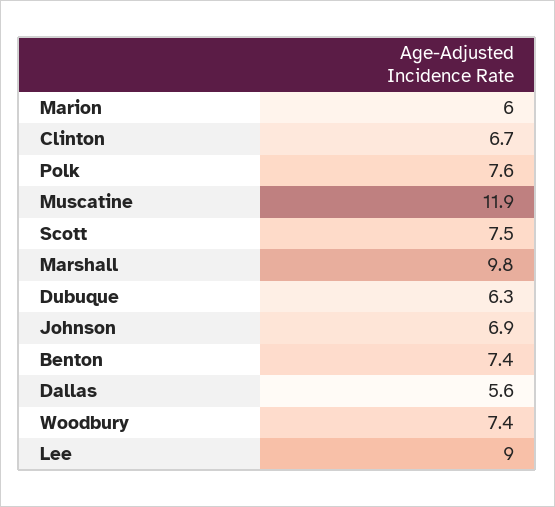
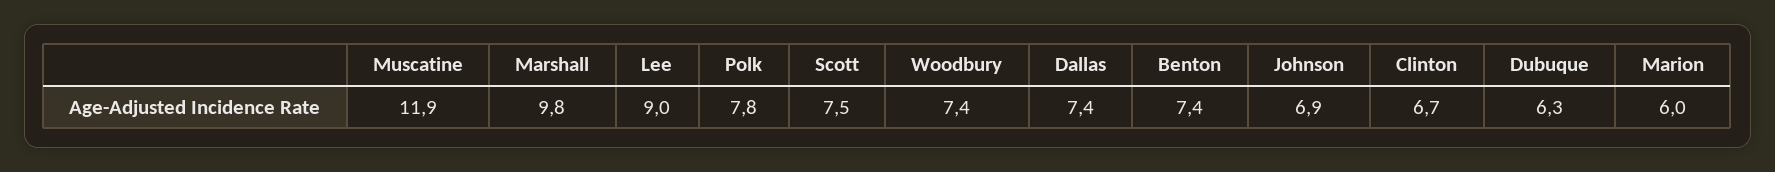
Polk: 7.6 -> 7.8
Dallas: 5.6 -> 7.4

